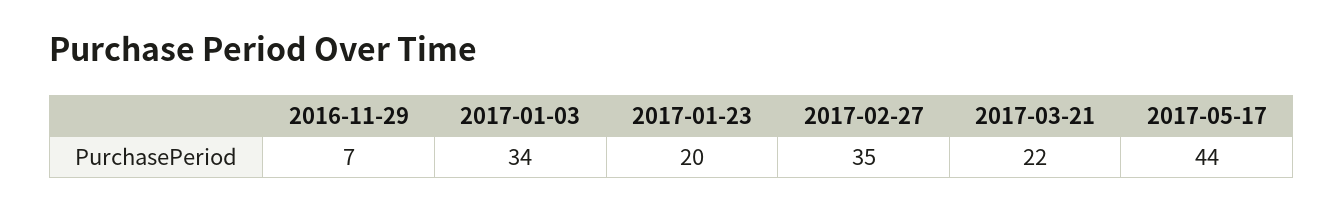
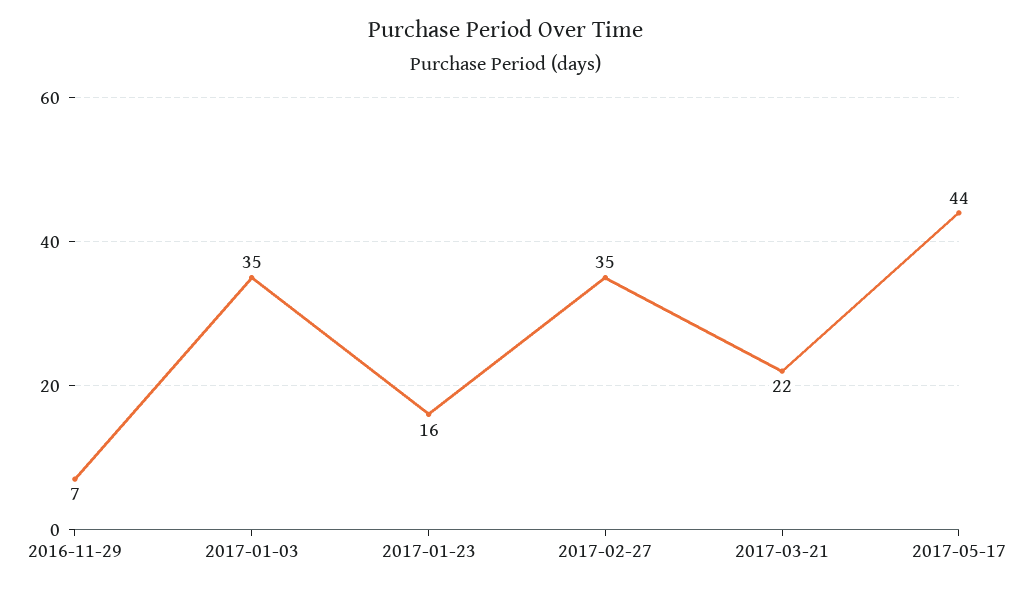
2017-01-03: 34 -> 35
2017-01-23: 20 -> 16

